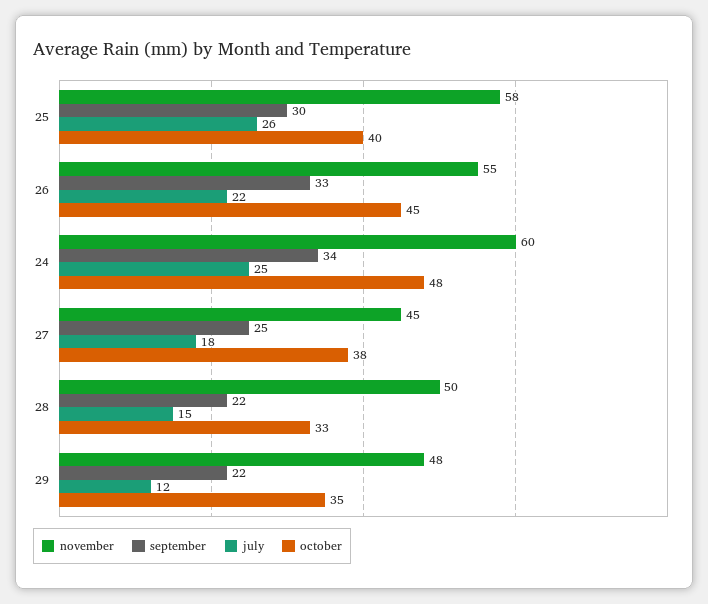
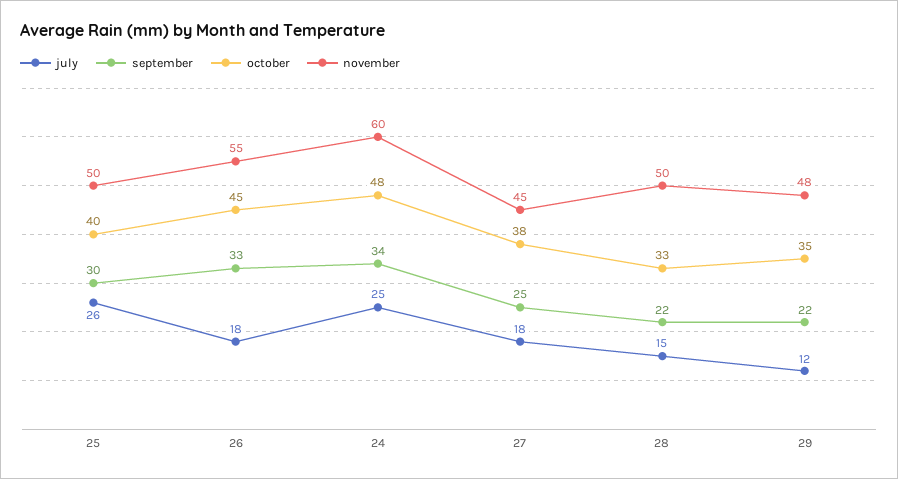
november, 25: 58 -> 50
july, 26: 22 -> 18

